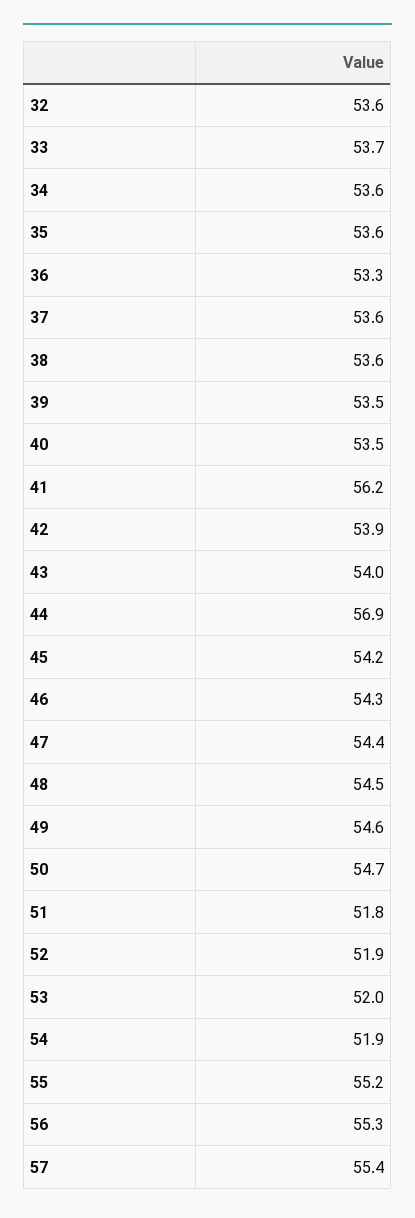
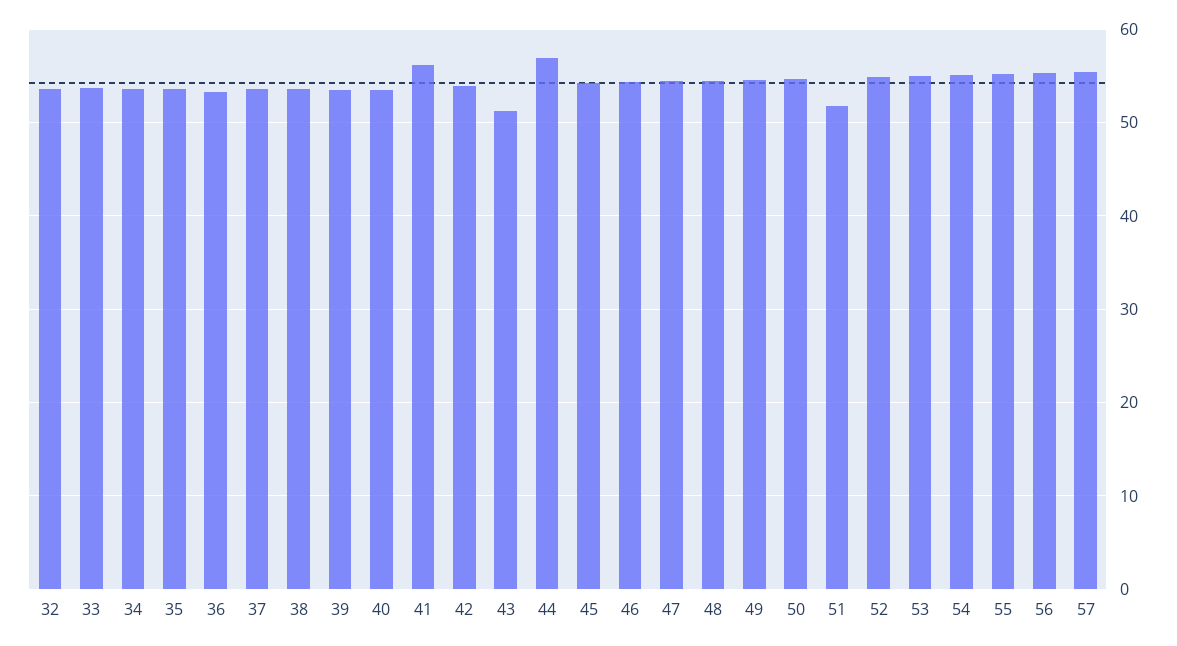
43: 54 -> 51
52: 51.9 -> 55
53: 52 -> 55
54: 51.9 -> 55

